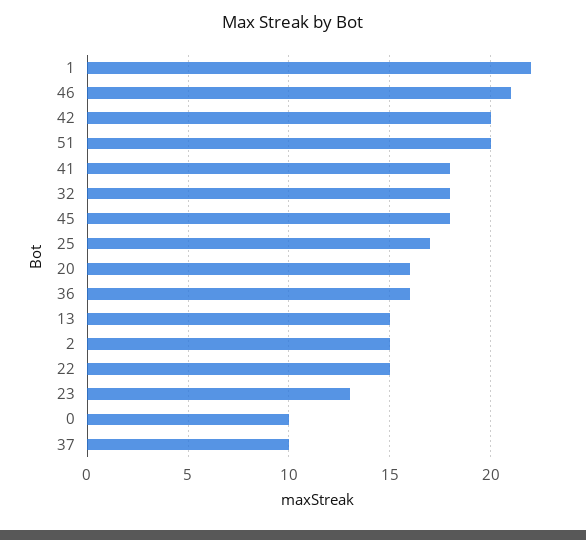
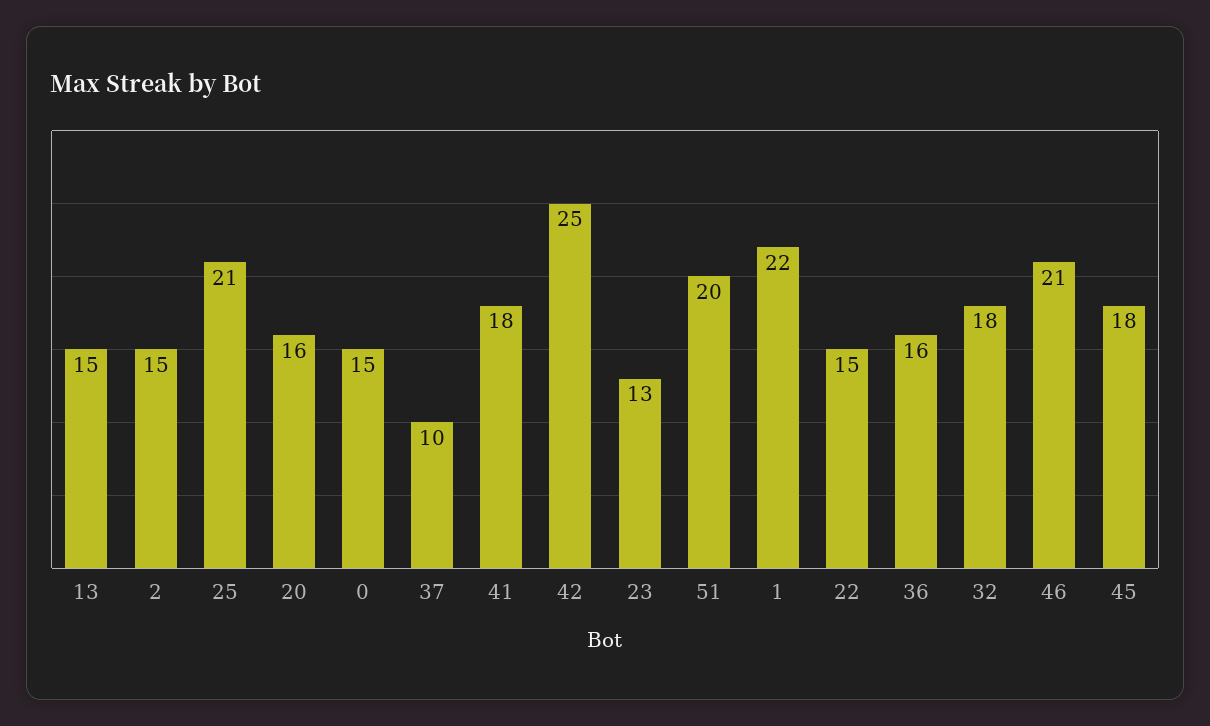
42: 20 -> 25
25: 17 -> 21
0: 10 -> 15

